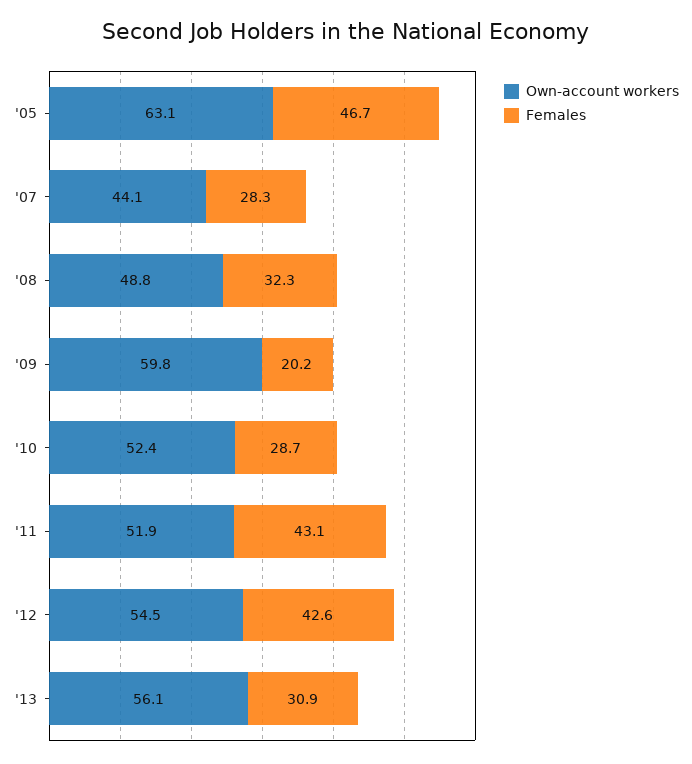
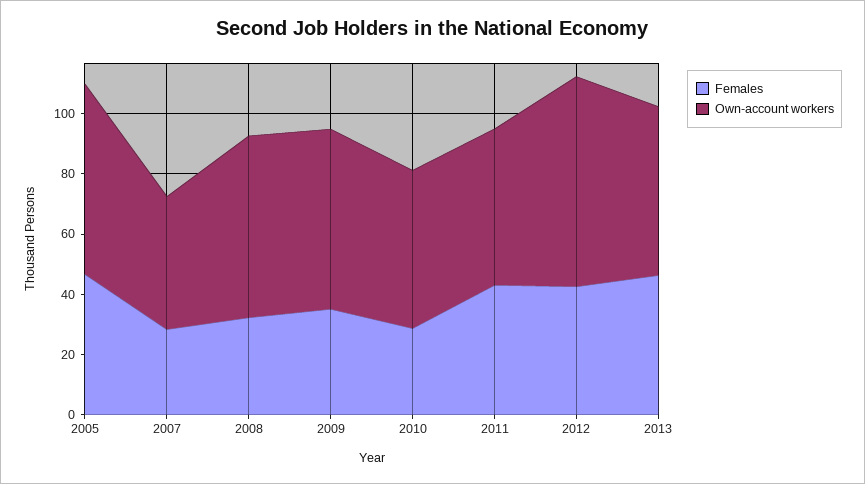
Own-account workers, '08: 48.8 -> 60
Females, '09: 20.2 -> 35
Own-account workers, '12: 54.5 -> 70
Females, '13: 30.9 -> 45

